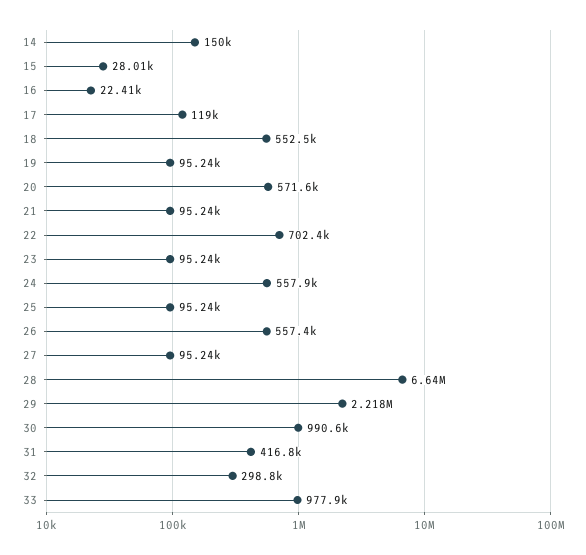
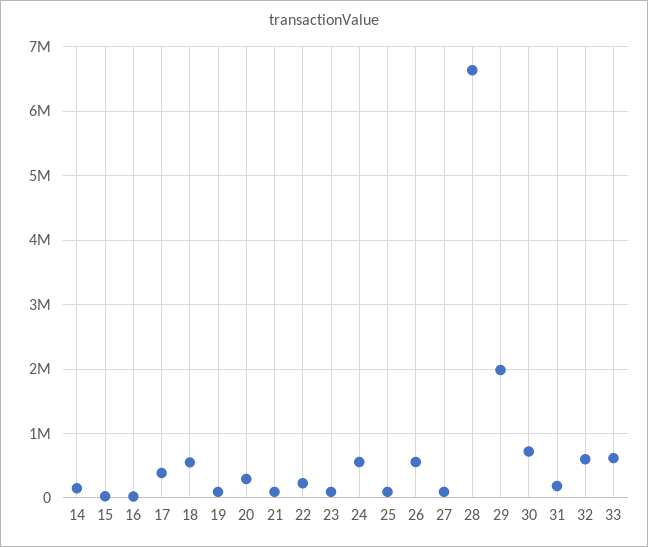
17: 119000 -> 400000
20: 571600 -> 300000
22: 702400 -> 200000
29: 2218000 -> 2000000
30: 990600 -> 700000
31: 416800 -> 200000
32: 298800 -> 600000
33: 977900 -> 600000

